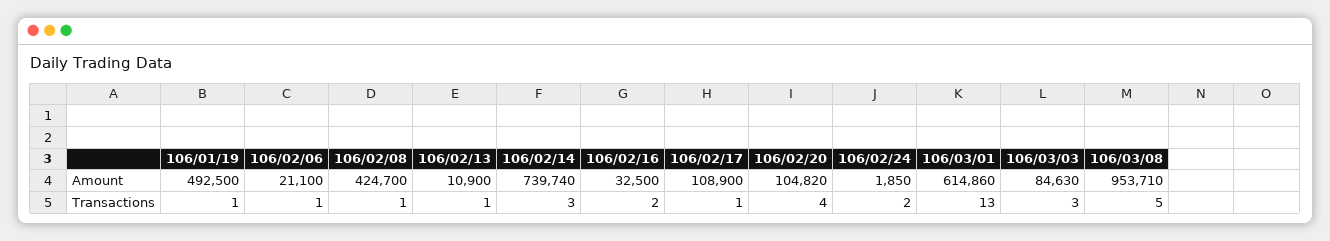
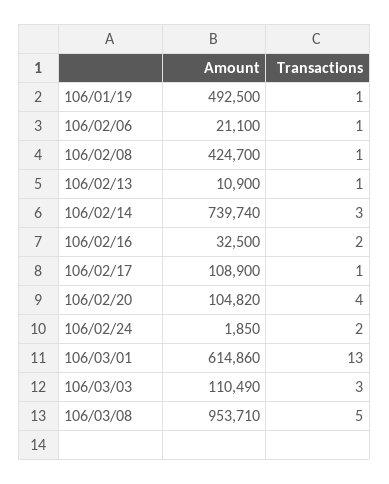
106/03/03, Amount: 84630 -> 110490

